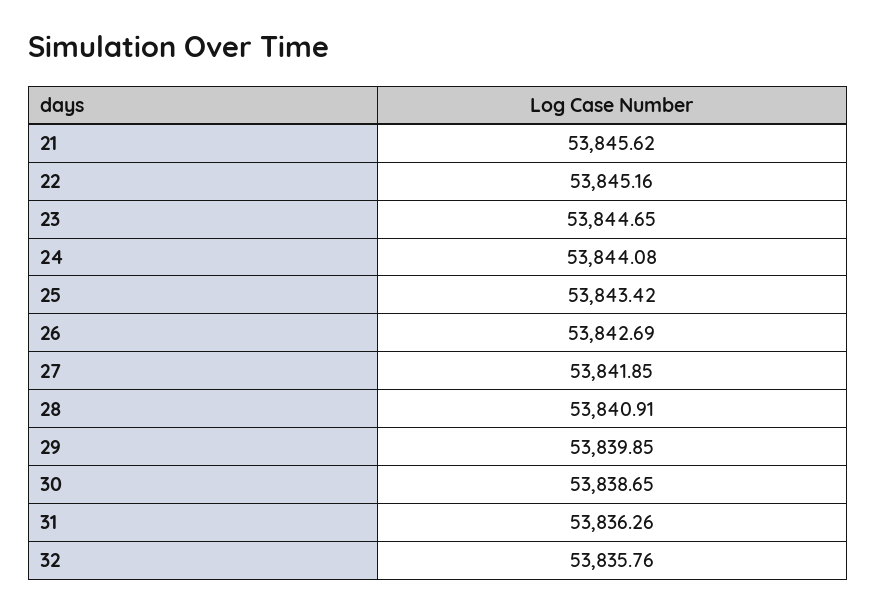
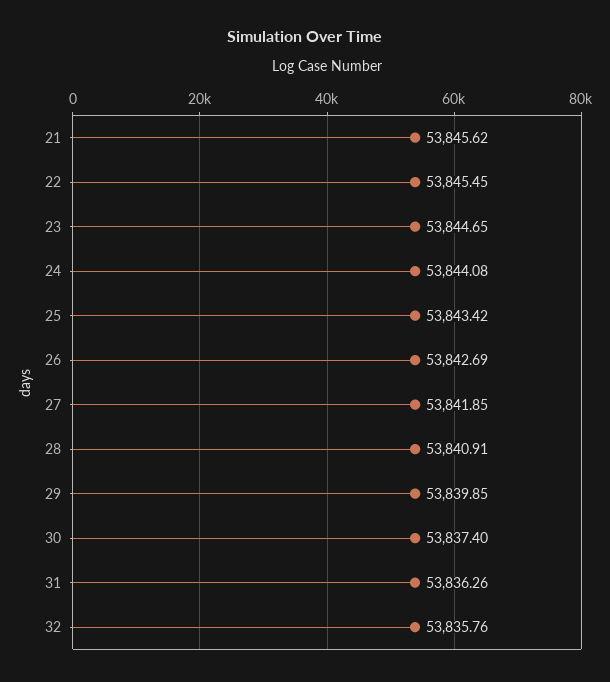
22: 53845.16 -> 53845.45
30: 53838.65 -> 53837.4

